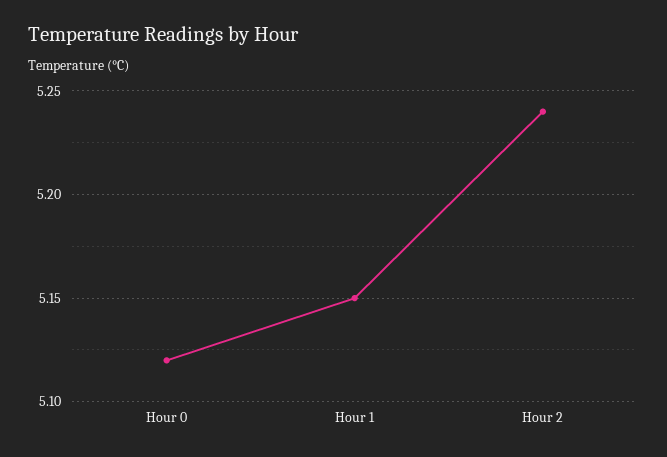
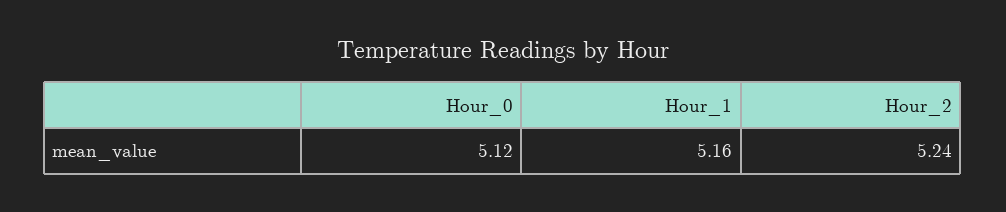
Hour 1: 5.15 -> 5.16

